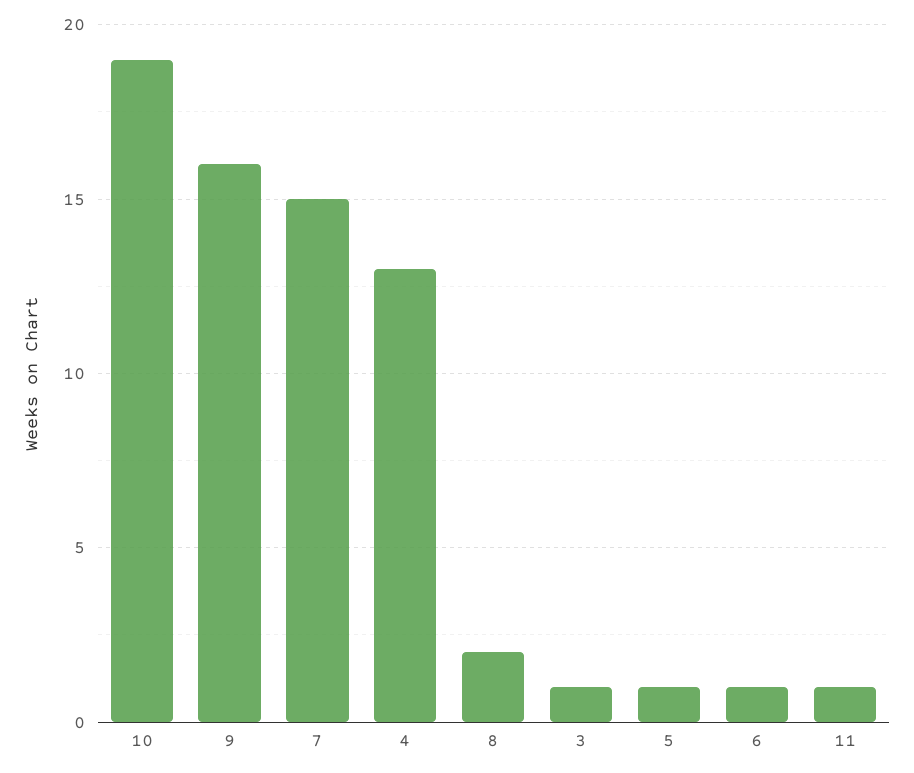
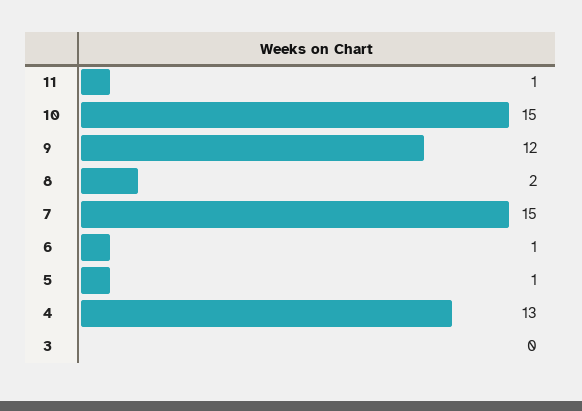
10: 19 -> 15
9: 16 -> 12
3: 1 -> 0

